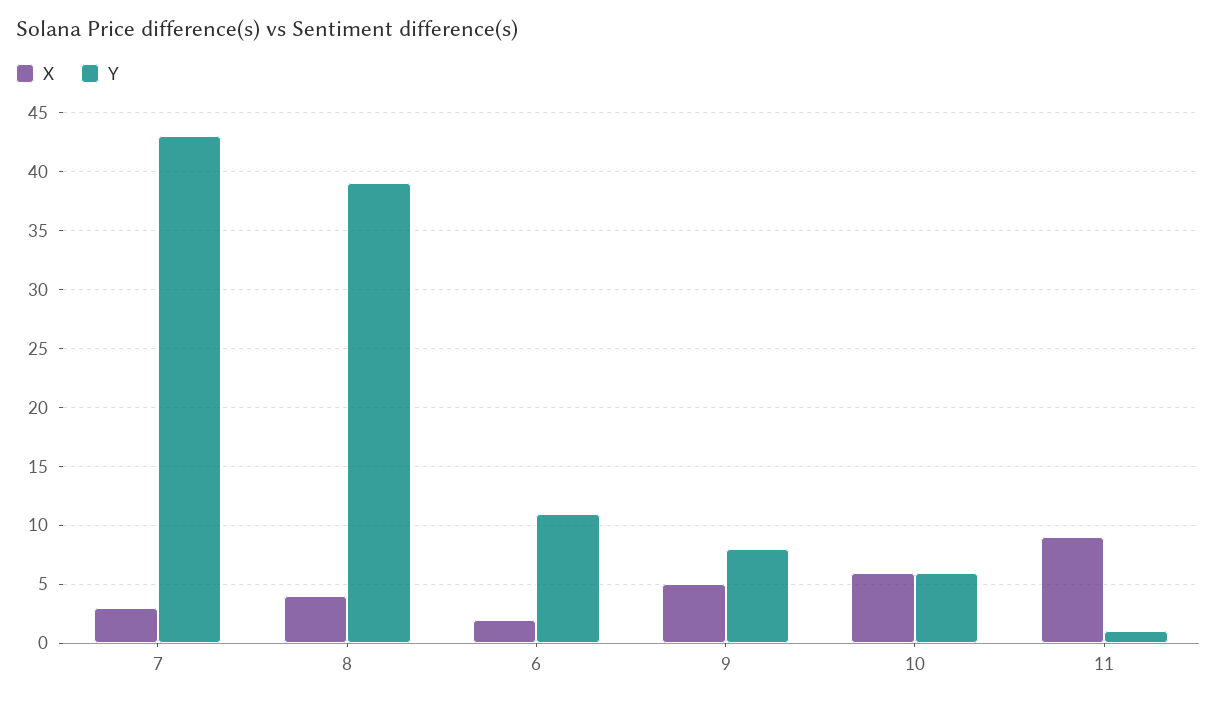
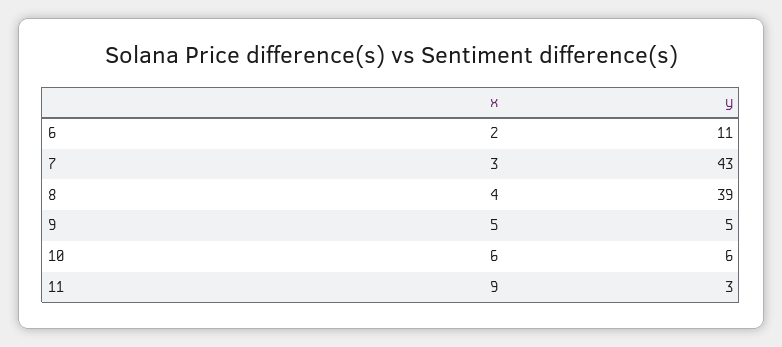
Y, 9: 8 -> 5
Y, 11: 1 -> 3

